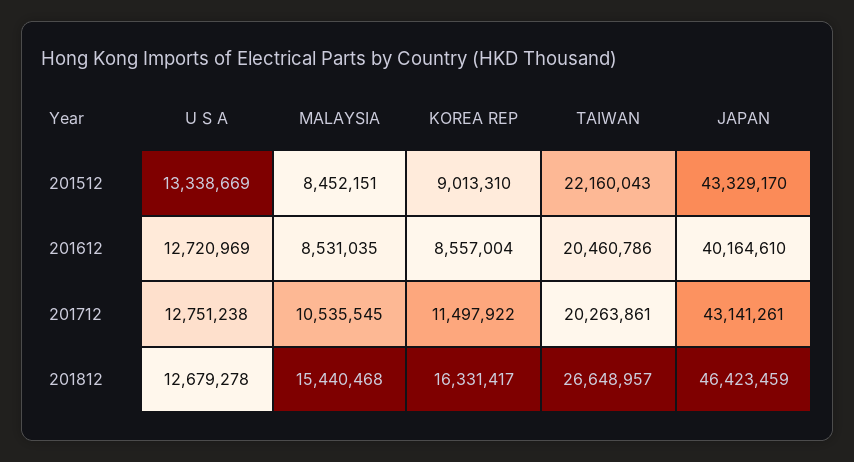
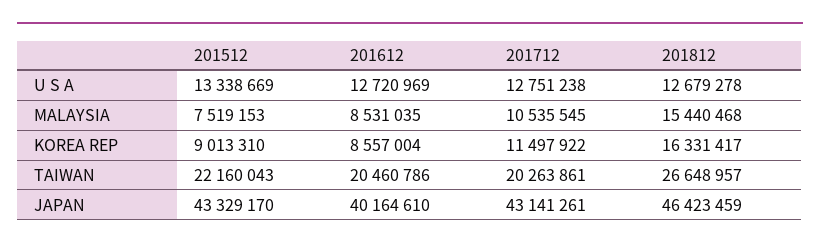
MALAYSIA, 201512: 8452151 -> 7519153

